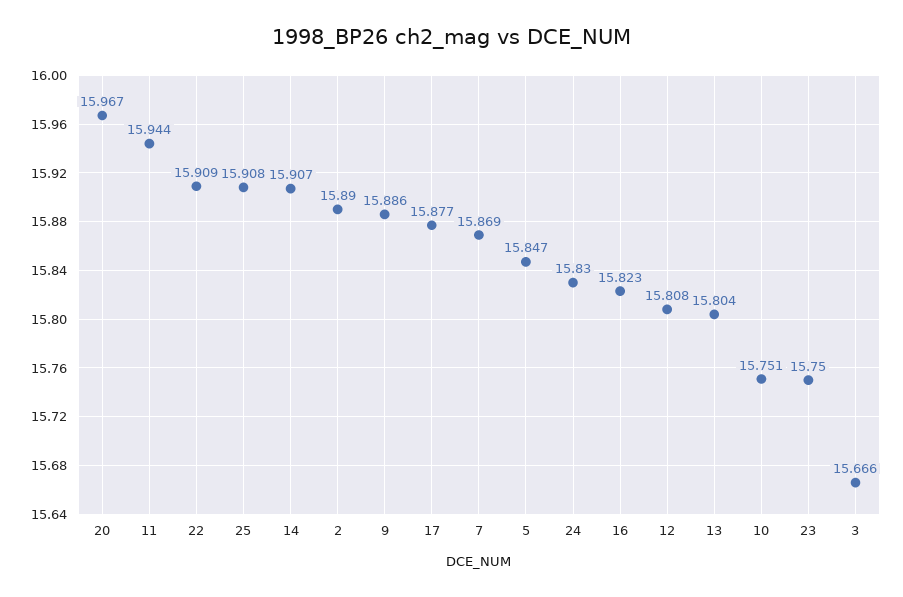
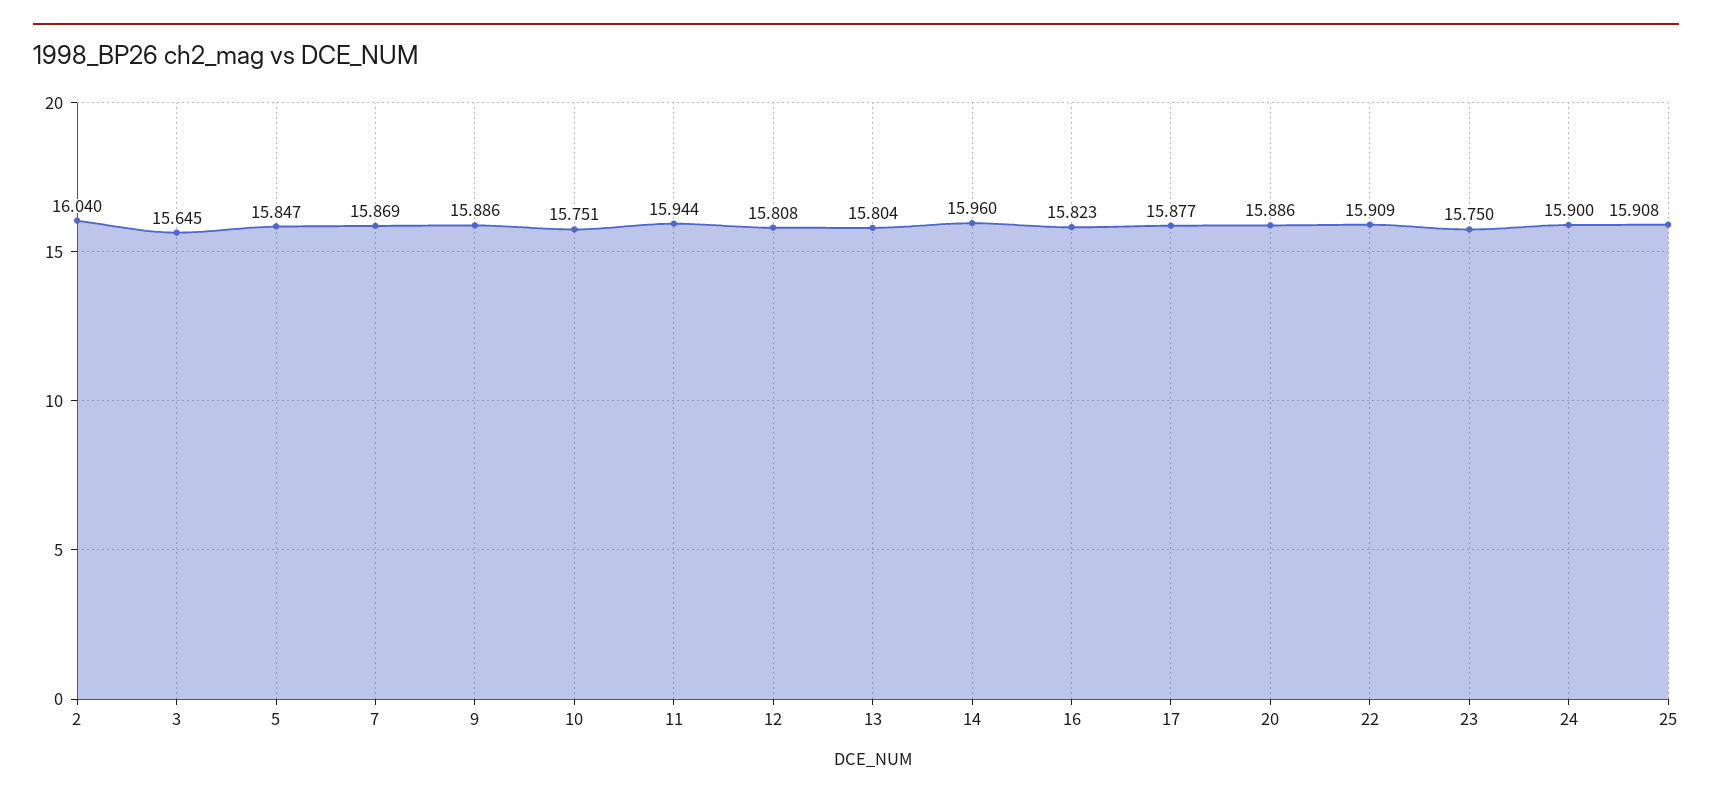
20: 15.967 -> 15.886
14: 15.907 -> 15.96
2: 15.89 -> 16.04
24: 15.83 -> 15.9
3: 15.666 -> 15.645

